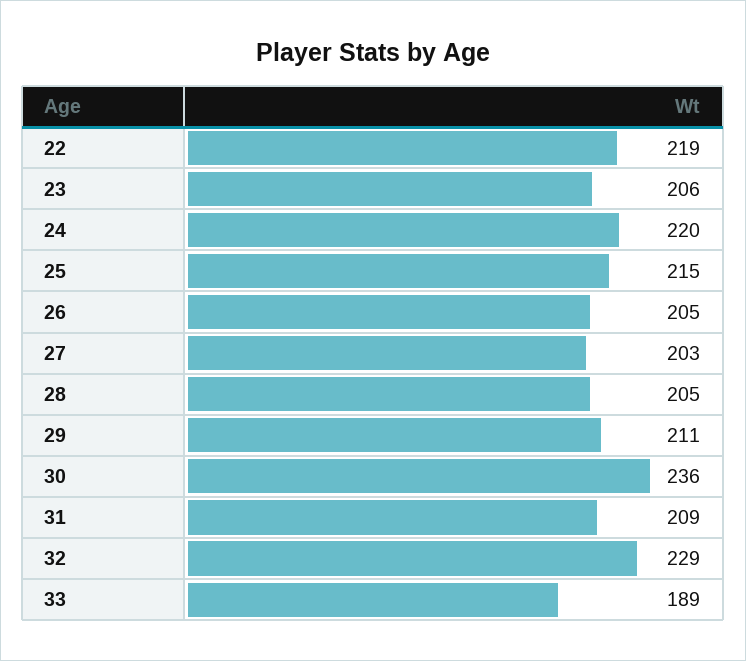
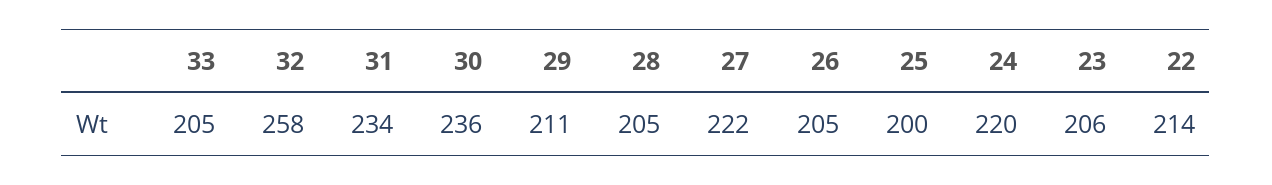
22: 219 -> 214
25: 215 -> 200
27: 203 -> 222
31: 209 -> 234
32: 229 -> 258
33: 189 -> 205

